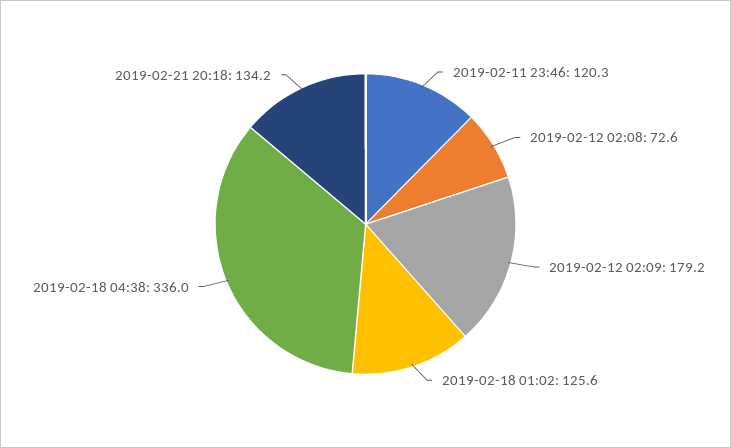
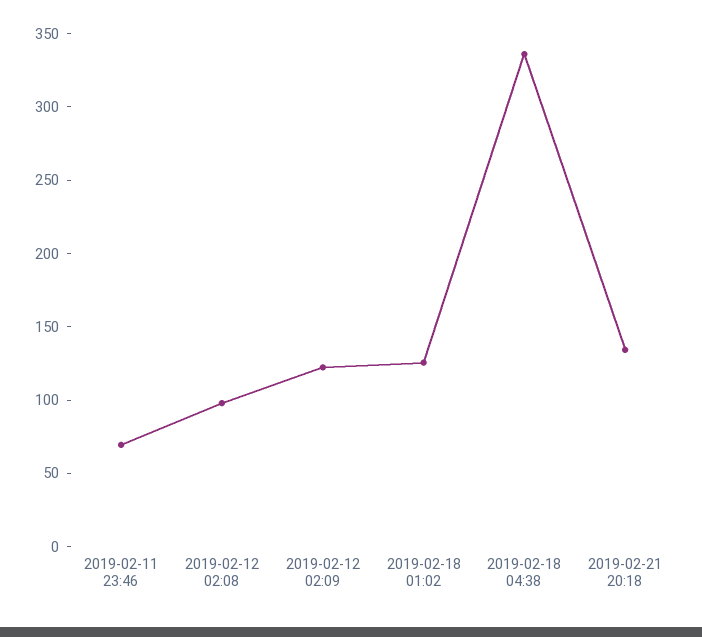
2019-02-11 23:46: 120.3 -> 70
2019-02-12 02:08: 72.6 -> 100
2019-02-12 02:09: 179.2 -> 120

